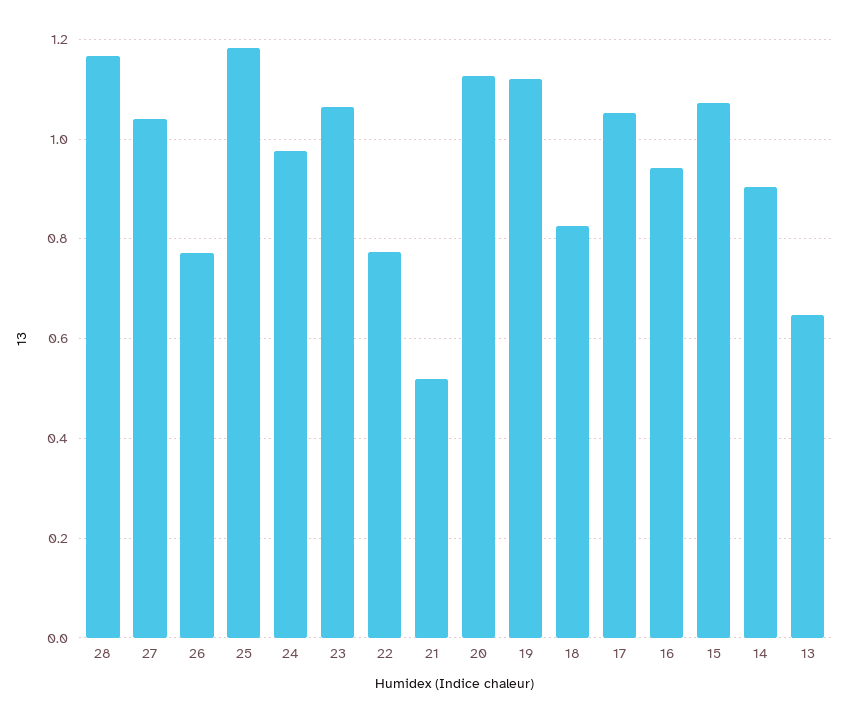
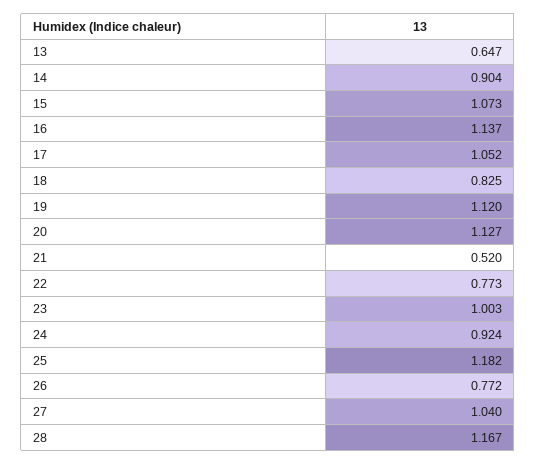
24: 0.98 -> 0.924
23: 1.06 -> 1.003
16: 0.94 -> 1.137

